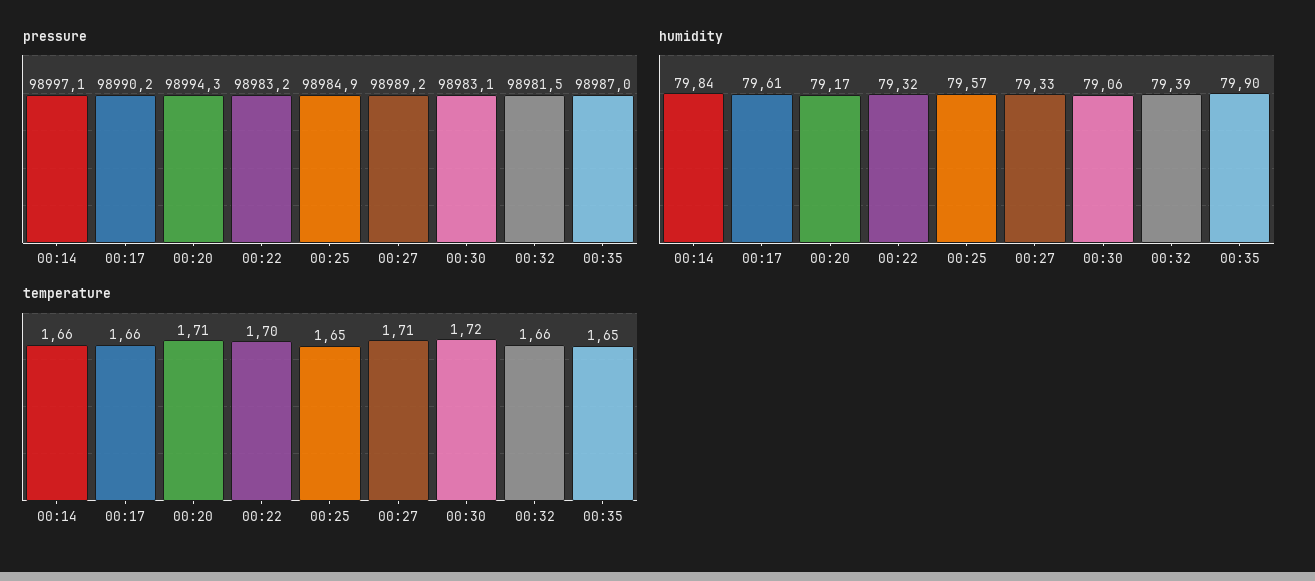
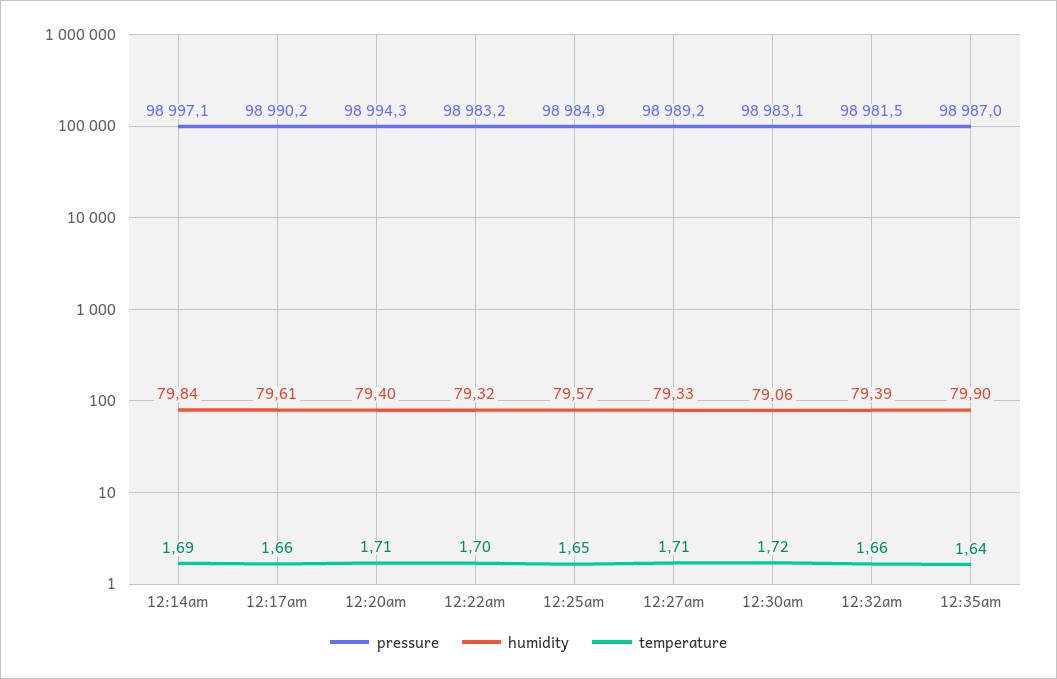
humidity, 00:20: 79.17 -> 79.4
temperature, 00:14: 1.66 -> 1.69
temperature, 00:35: 1.65 -> 1.64

